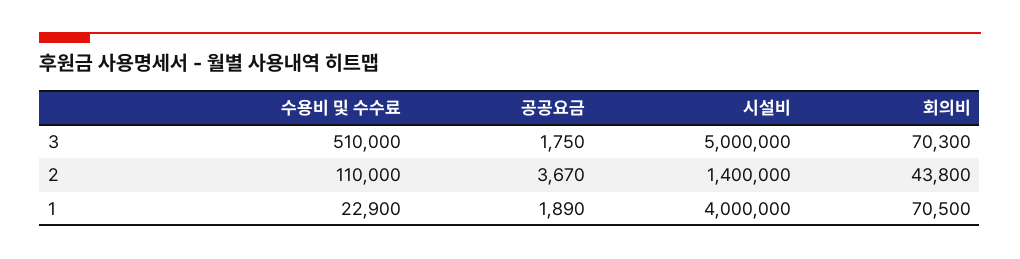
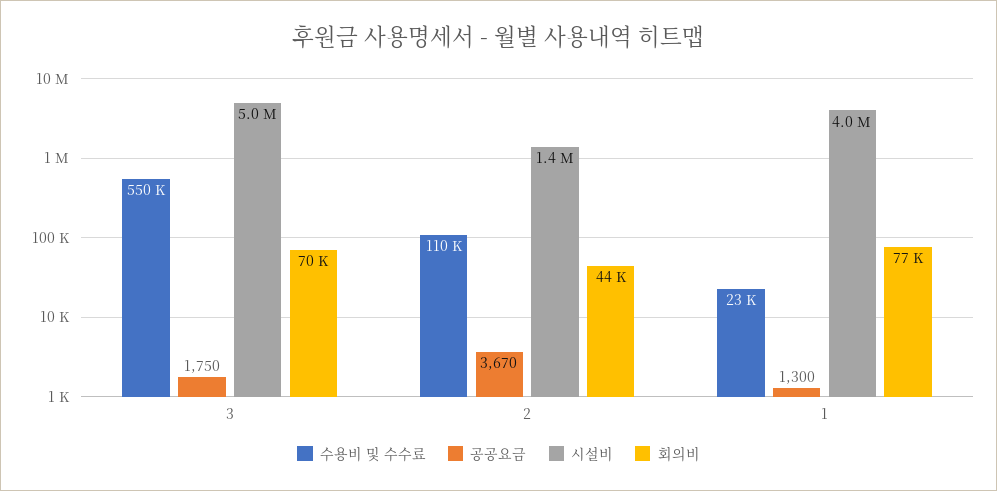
수용비 및 수수료, 3: 510000 -> 550000
공공요금, 1: 1890 -> 1300
회의비, 1: 70500 -> 77000

